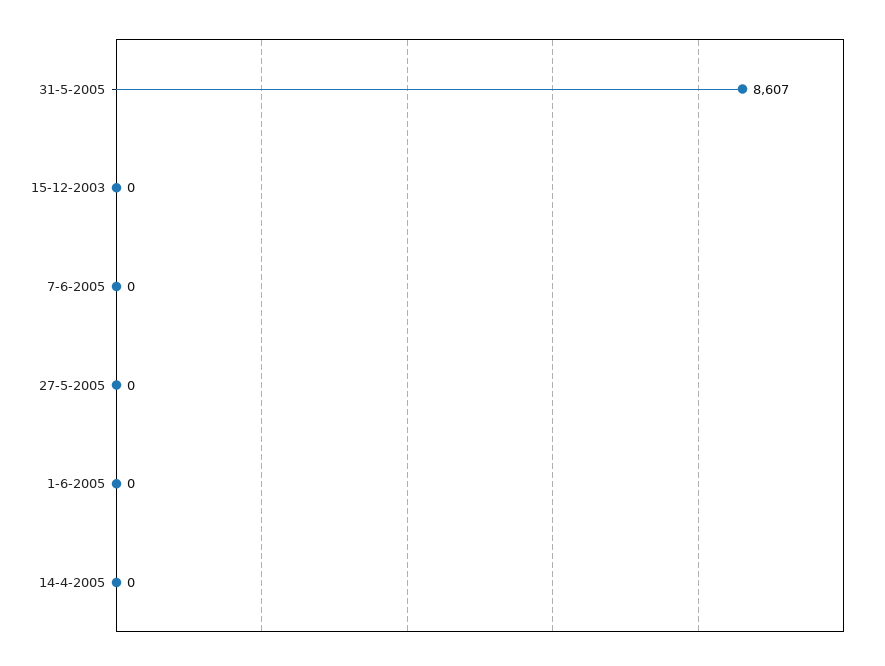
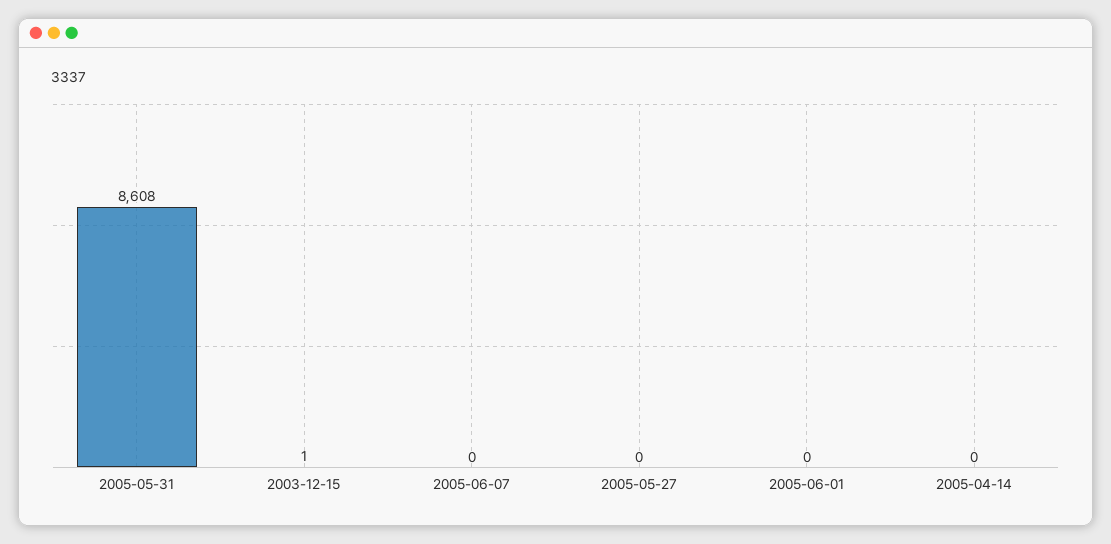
31-5-2005: 8607 -> 8608
15-12-2003: 0 -> 1

